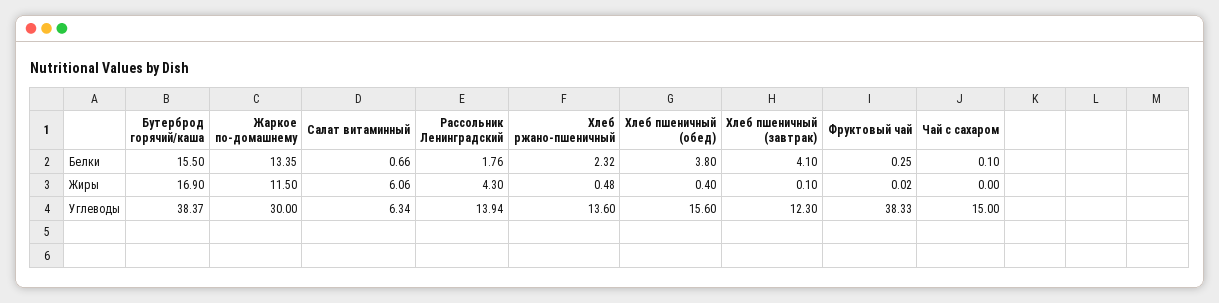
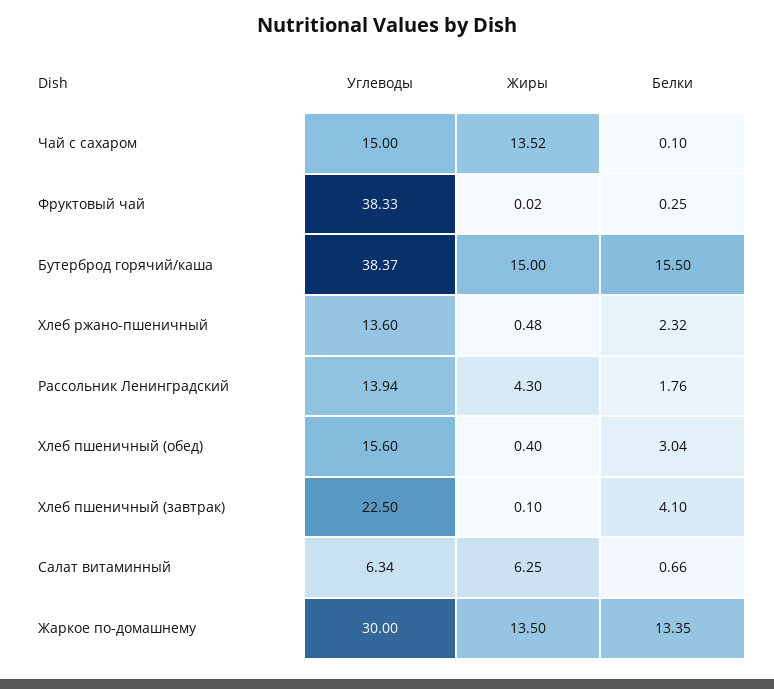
Хлеб пшеничный (обед), Белки: 3.8 -> 3.04
Бутерброд горячий/каша, Жиры: 16.9 -> 15
Жаркое по-домашнему, Жиры: 11.5 -> 13.5
Салат витаминный, Жиры: 6.06 -> 6.25
Чай с сахаром, Жиры: 0 -> 13.52
Хлеб пшеничный (завтрак), Углеводы: 12.3 -> 22.5

